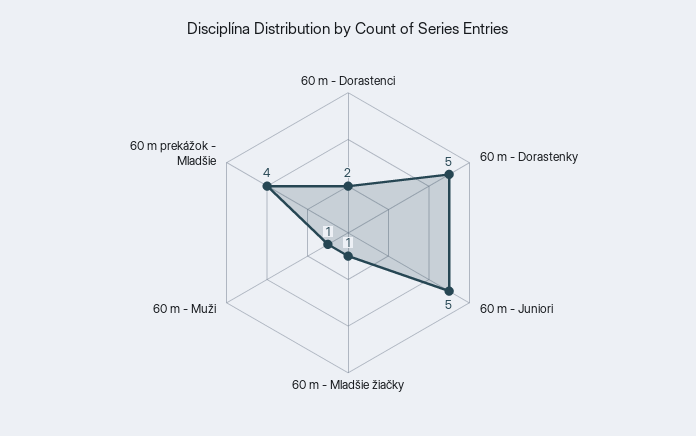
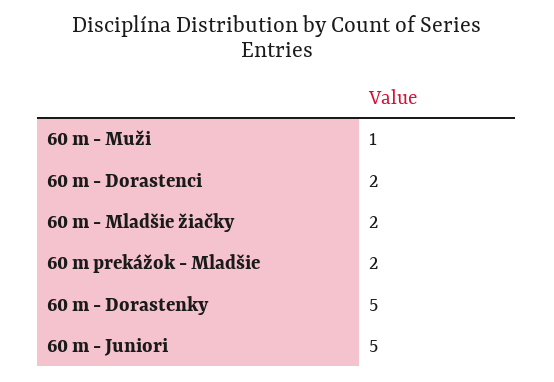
60 m - Mladšie žiačky: 1 -> 2
60 m prekážok - Mladšie: 4 -> 2

